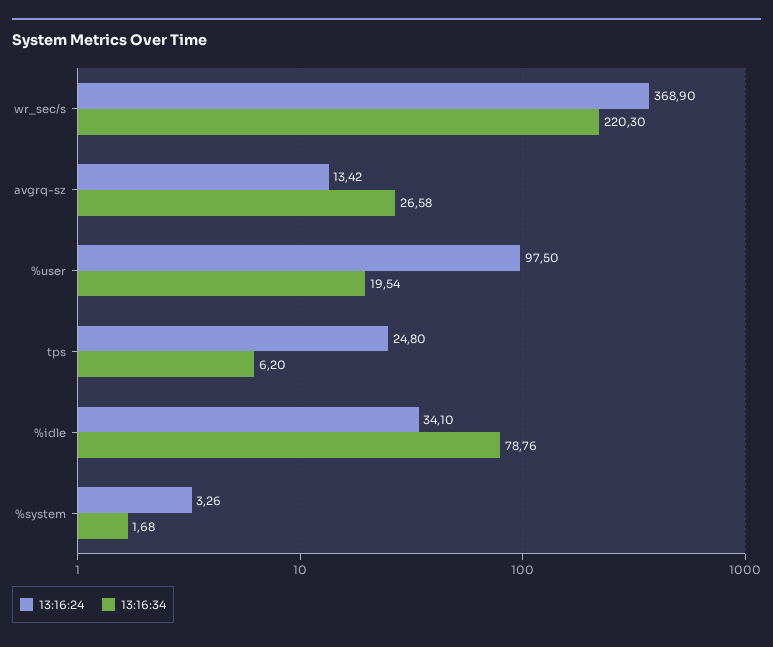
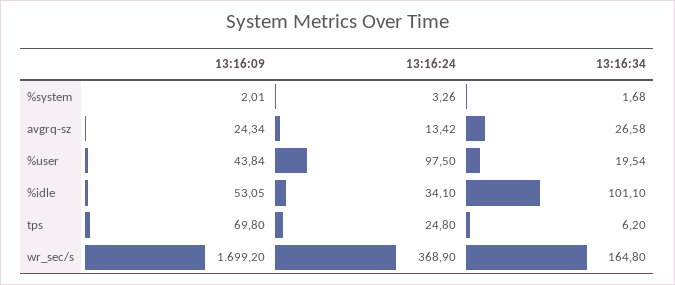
13:16:34, wr_sec/s: 220.3 -> 164.8
13:16:34, %idle: 78.76 -> 101.1
13:16:09, %system: none -> 2.01
13:16:09, avgrq-sz: none -> 24.34
13:16:09, %user: none -> 43.84
13:16:09, %idle: none -> 53.05
13:16:09, tps: none -> 69.8
13:16:09, wr_sec/s: none -> 1699.2

